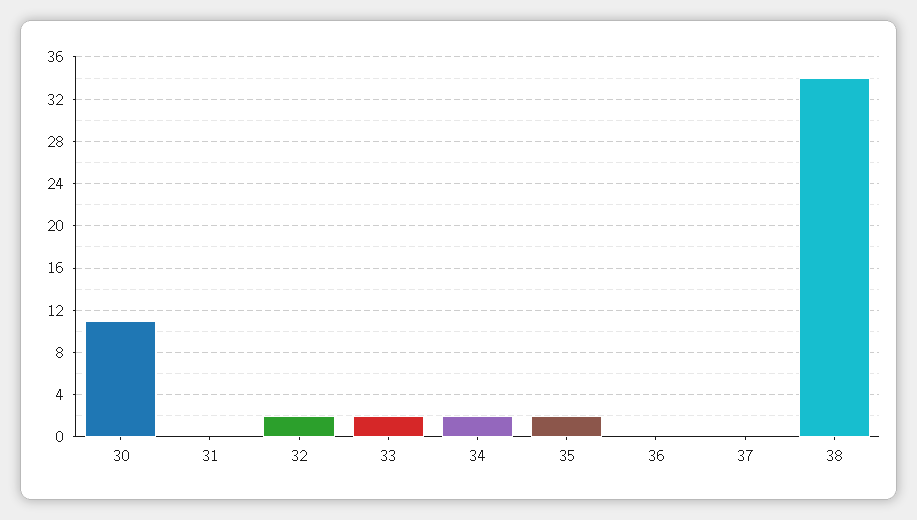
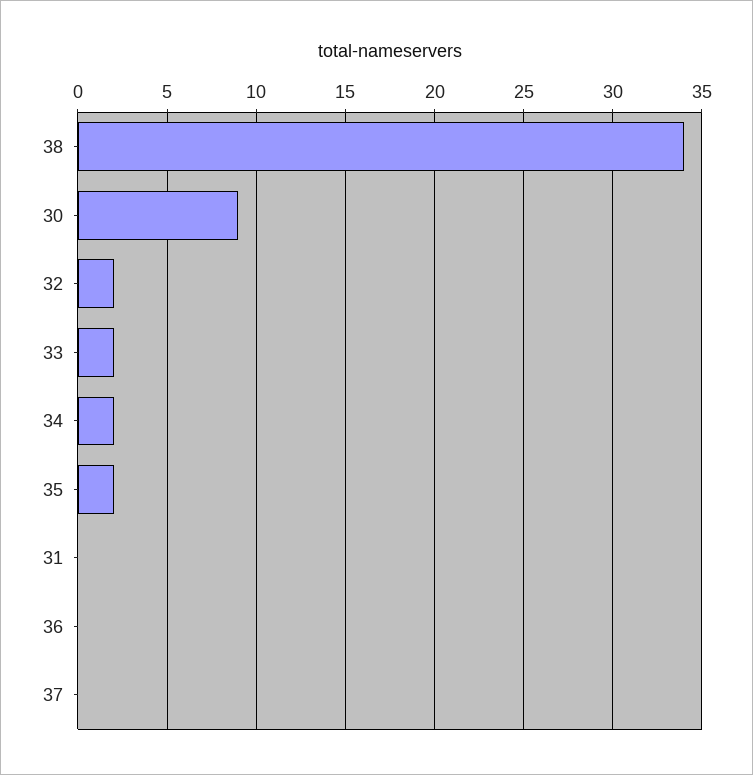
30: 11 -> 9

